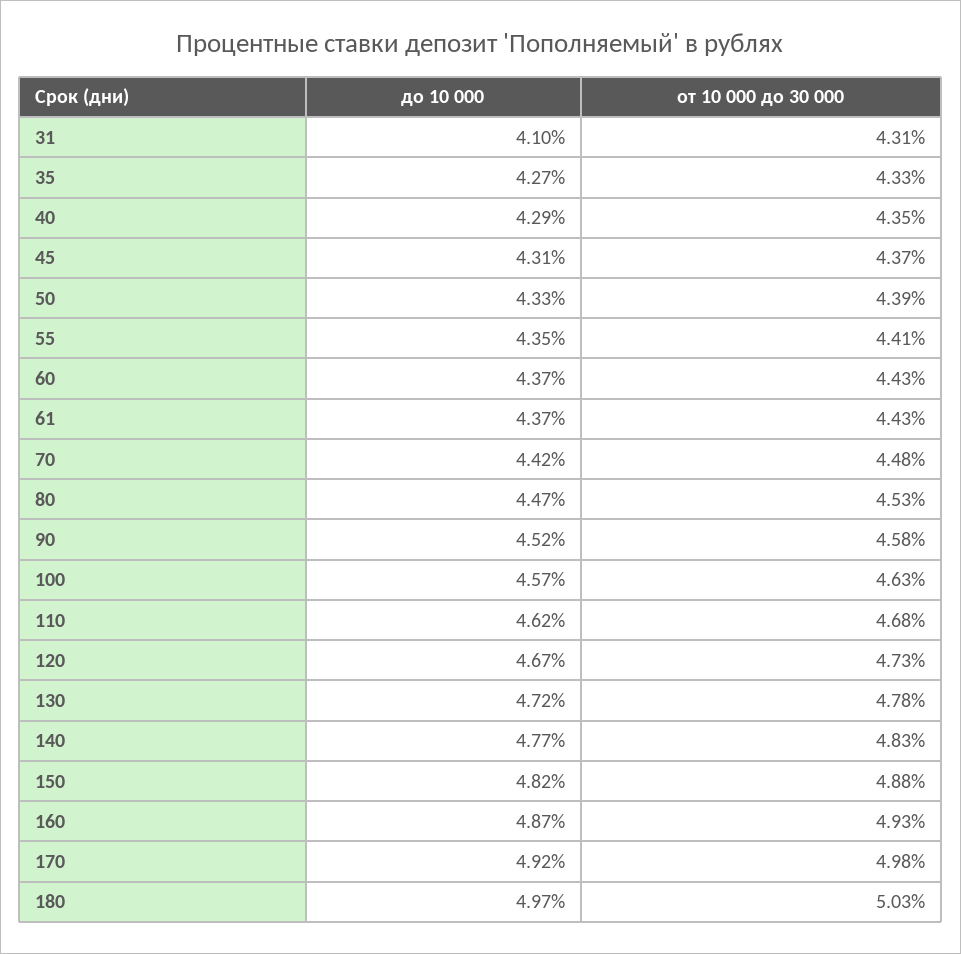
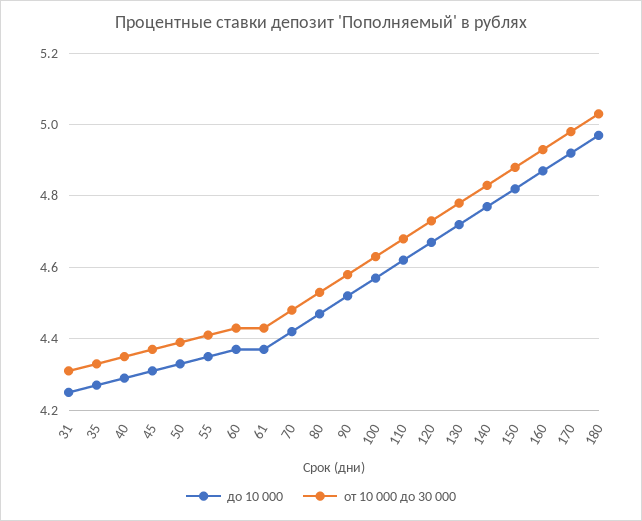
до 10 000, 31: 4.1 -> 4.25

